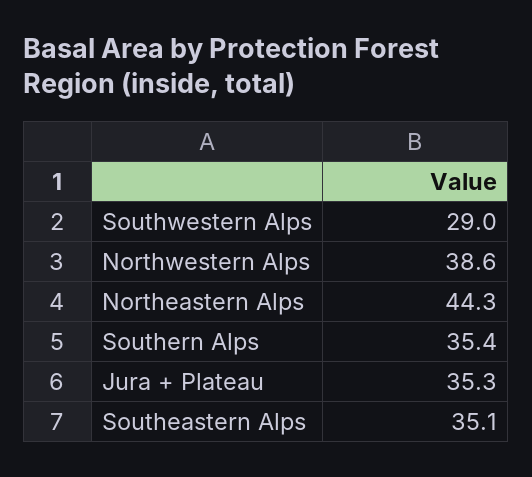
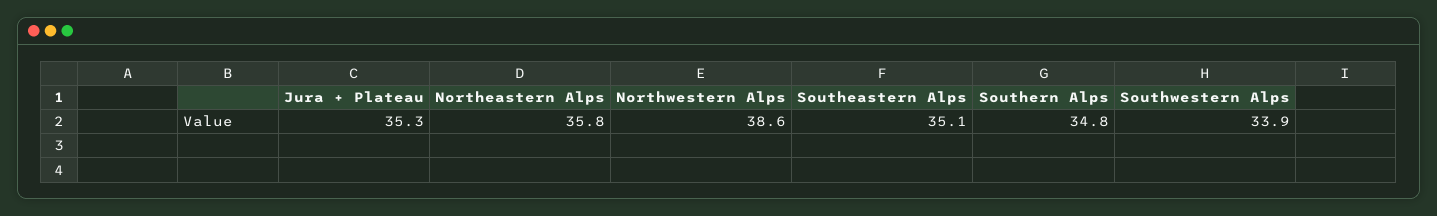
Southwestern Alps: 29 -> 33.9
Northeastern Alps: 44.3 -> 35.8
Southern Alps: 35.4 -> 34.8

